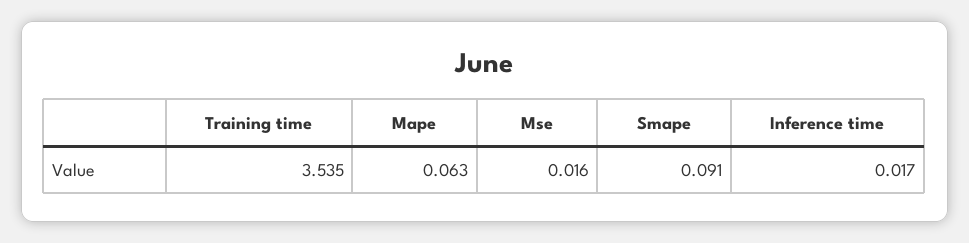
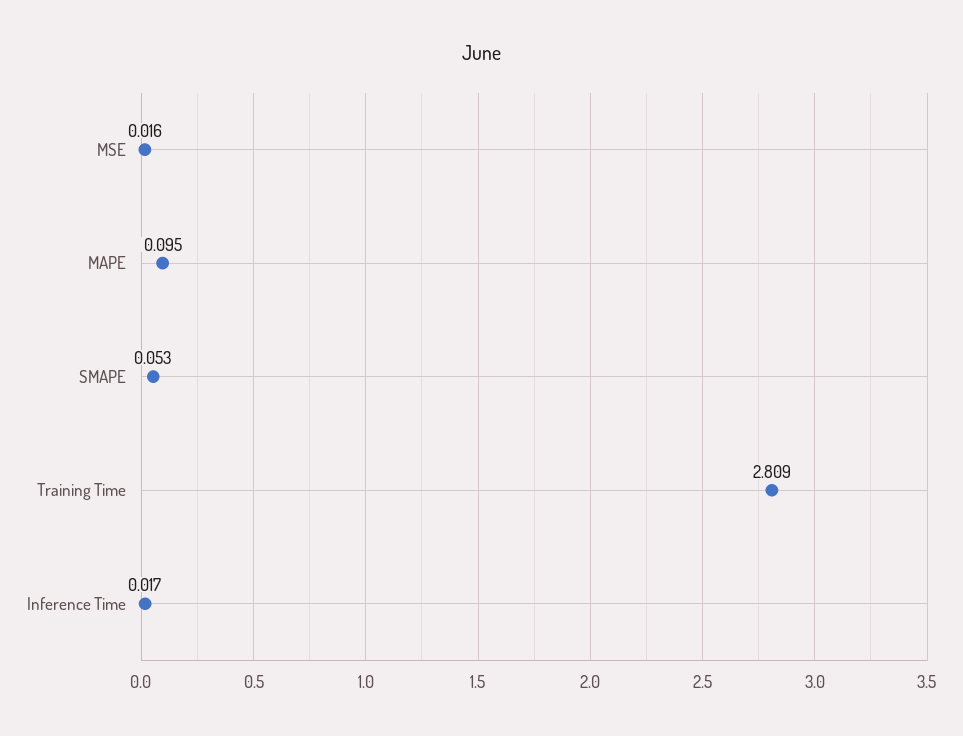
Training time: 3.535 -> 2.809
Mape: 0.063 -> 0.095
Smape: 0.091 -> 0.053

